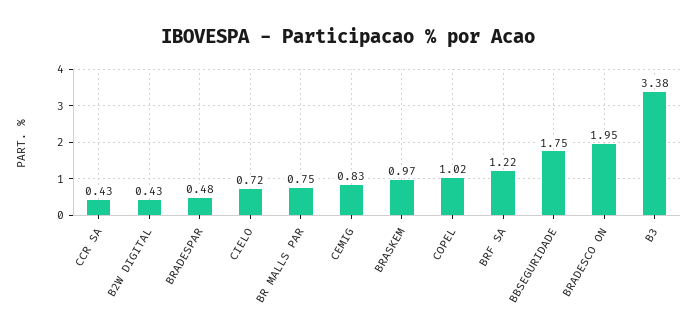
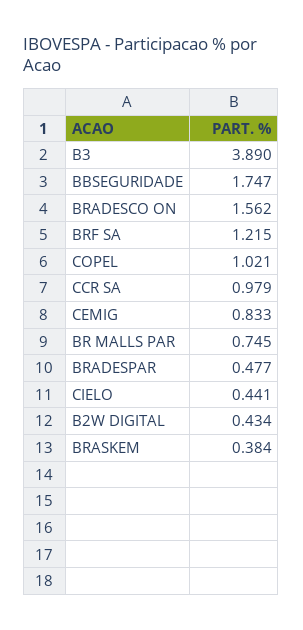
CCR SA: 0.43 -> 0.979
CIELO: 0.72 -> 0.441
BRASKEM: 0.97 -> 0.384
BRADESCO ON: 1.95 -> 1.562
B3: 3.38 -> 3.89

